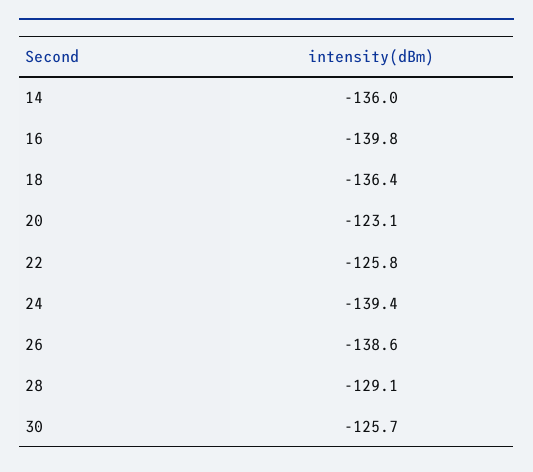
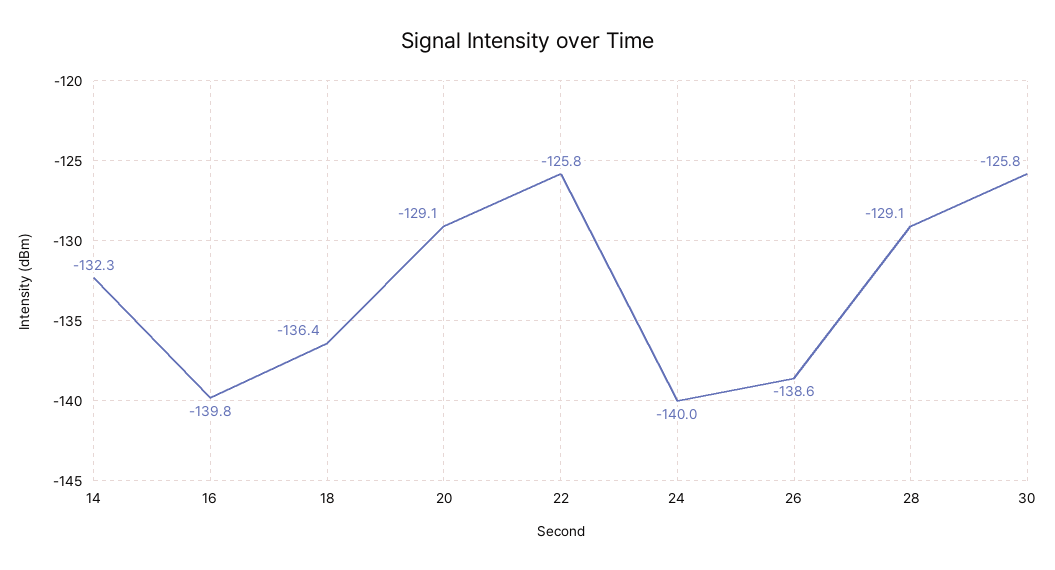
14: -136 -> -132.3
20: -123.1 -> -129.1
24: -139.4 -> -140
30: -125.7 -> -125.8

